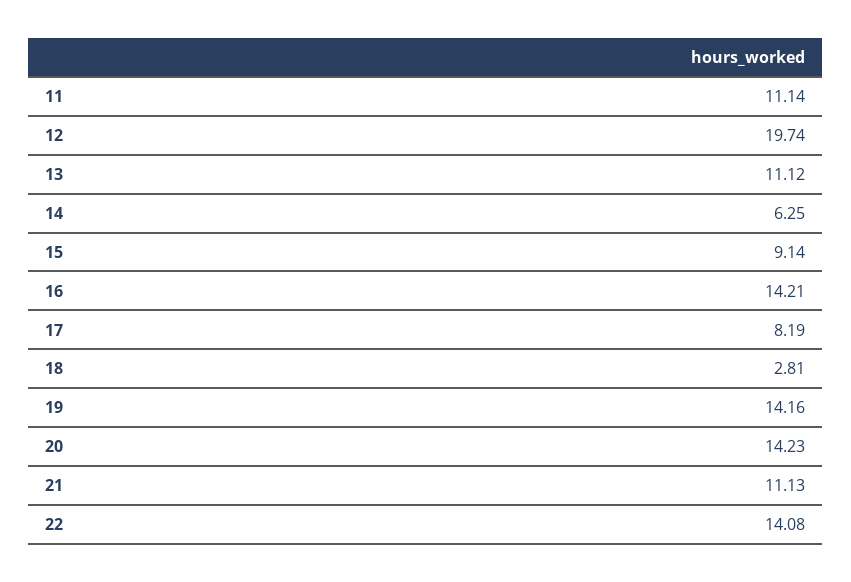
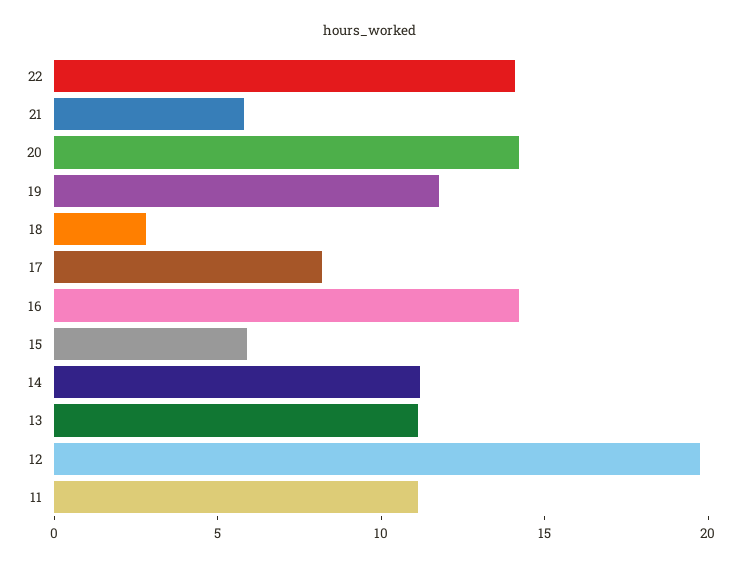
14: 6.25 -> 11
15: 9.14 -> 6
19: 14.16 -> 12
21: 11.13 -> 6

